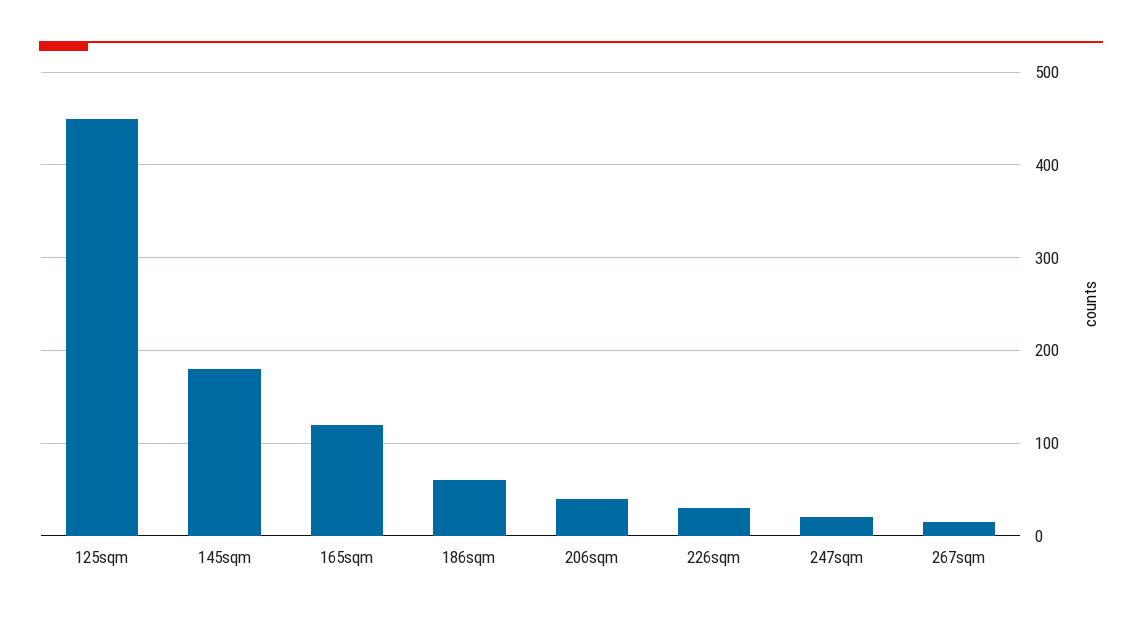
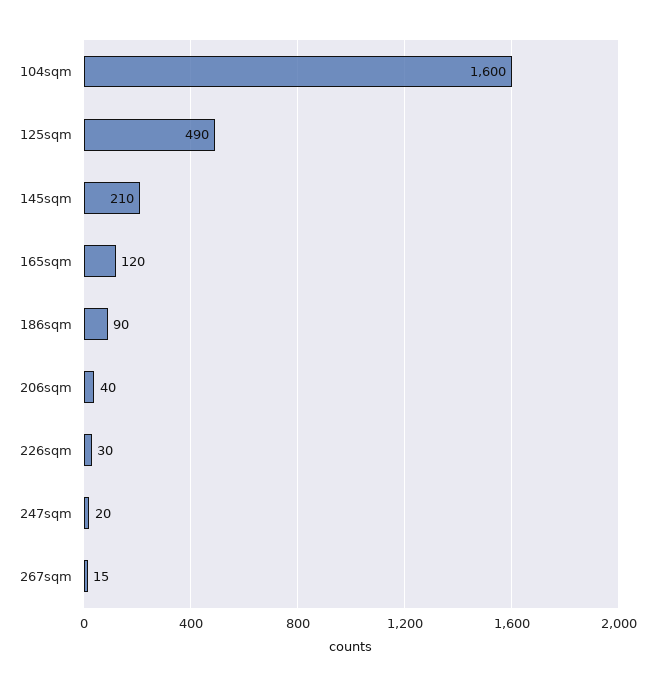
125sqm: 450 -> 490
145sqm: 180 -> 210
186sqm: 60 -> 90
104sqm: none -> 1600

